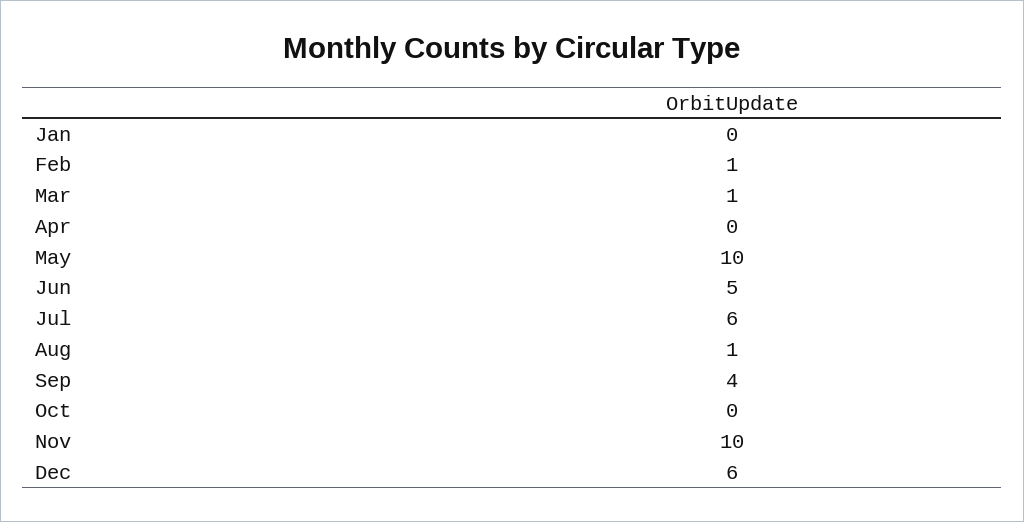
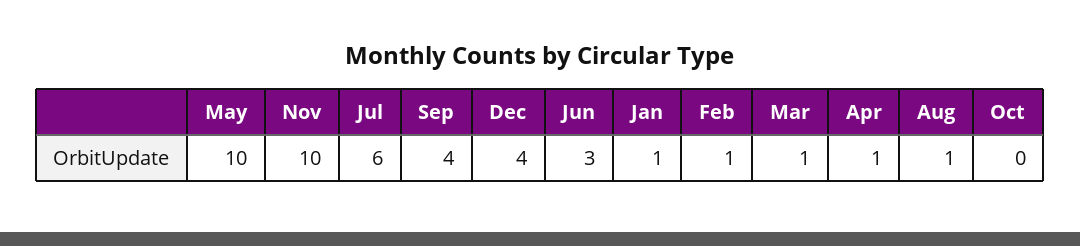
Jan: 0 -> 1
Apr: 0 -> 1
Jun: 5 -> 3
Dec: 6 -> 4

